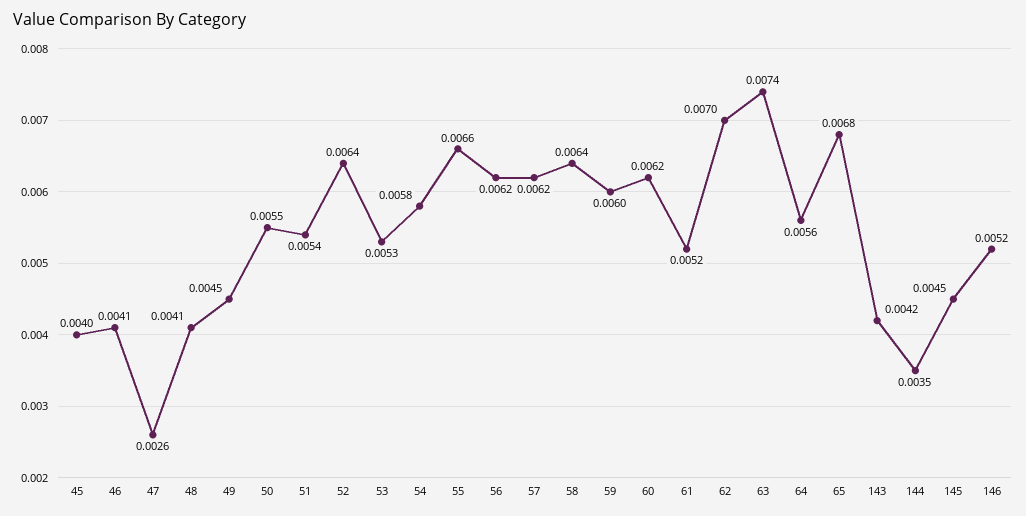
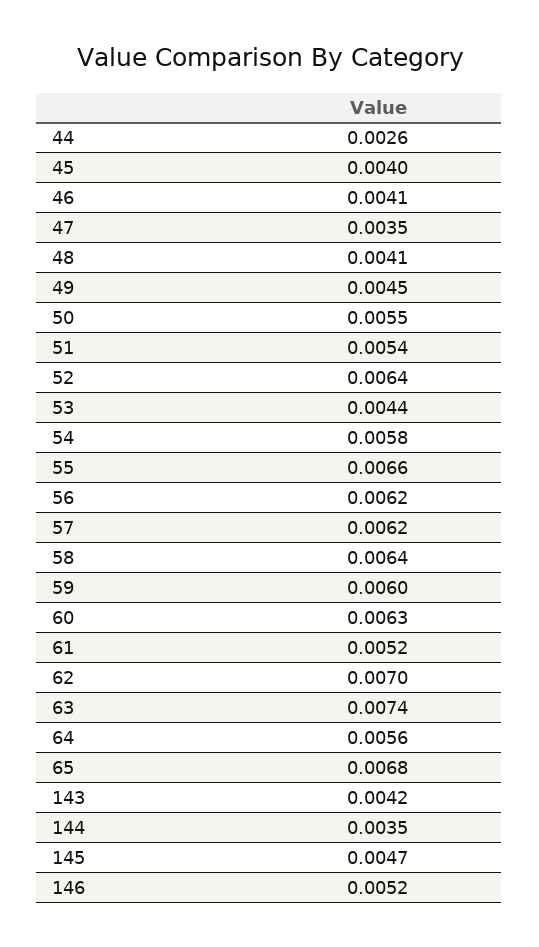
47: 0.0026 -> 0.0035
53: 0.0053 -> 0.0044
60: 0.0062 -> 0.0063
145: 0.0045 -> 0.0047
44: none -> 0.0026

